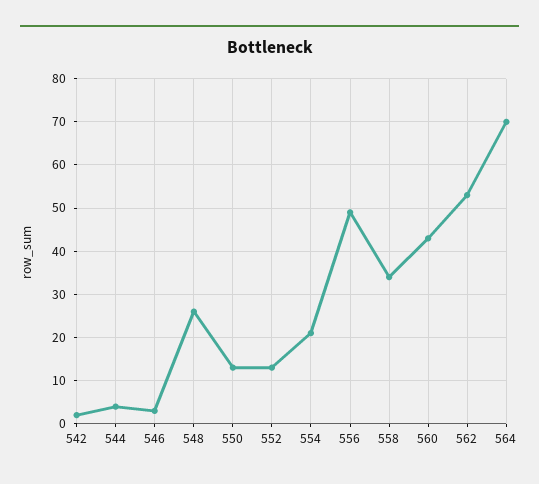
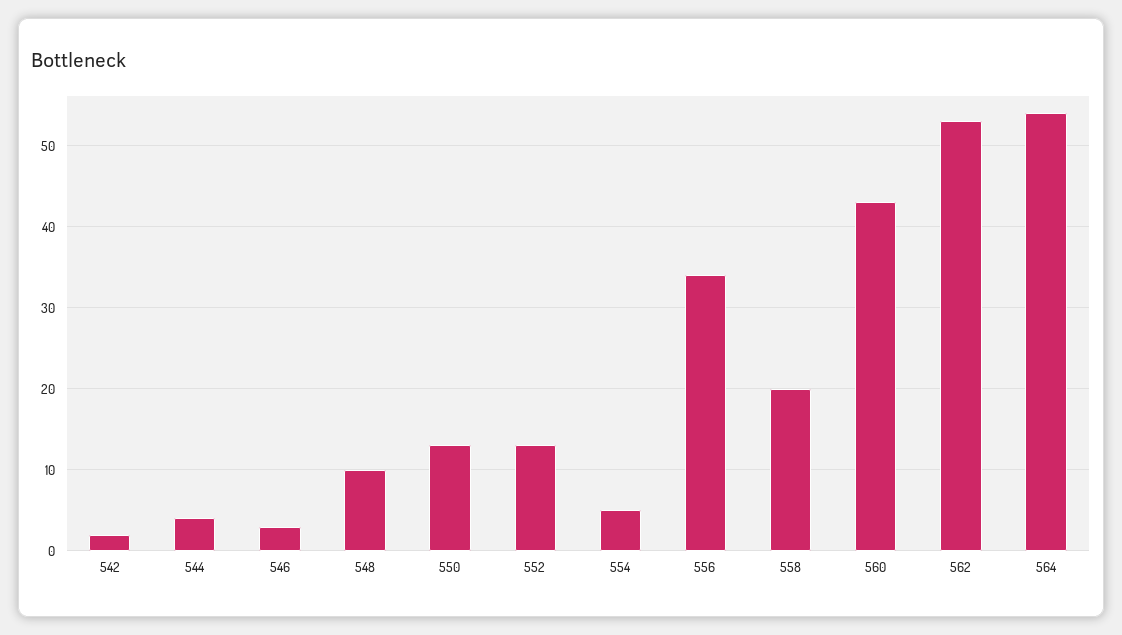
548: 25 -> 10
554: 20 -> 5
556: 50 -> 34
558: 35 -> 20
564: 70 -> 54

